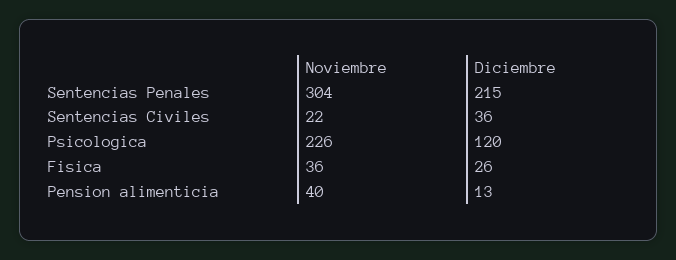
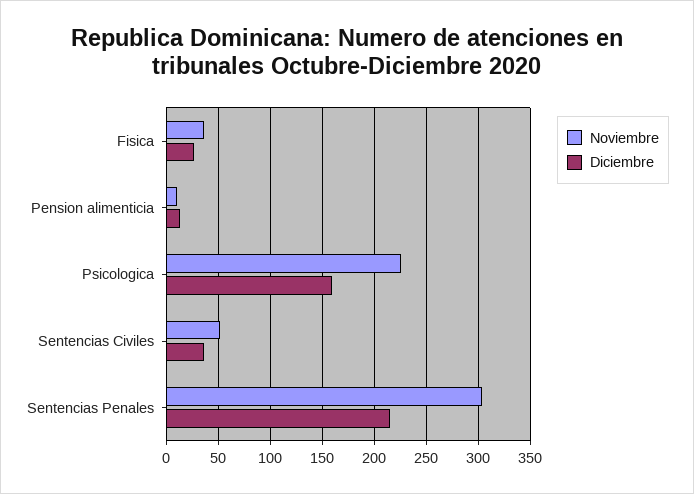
Noviembre, Sentencias Civiles: 22 -> 50
Diciembre, Psicologica: 120 -> 160
Noviembre, Pension alimenticia: 40 -> 10

